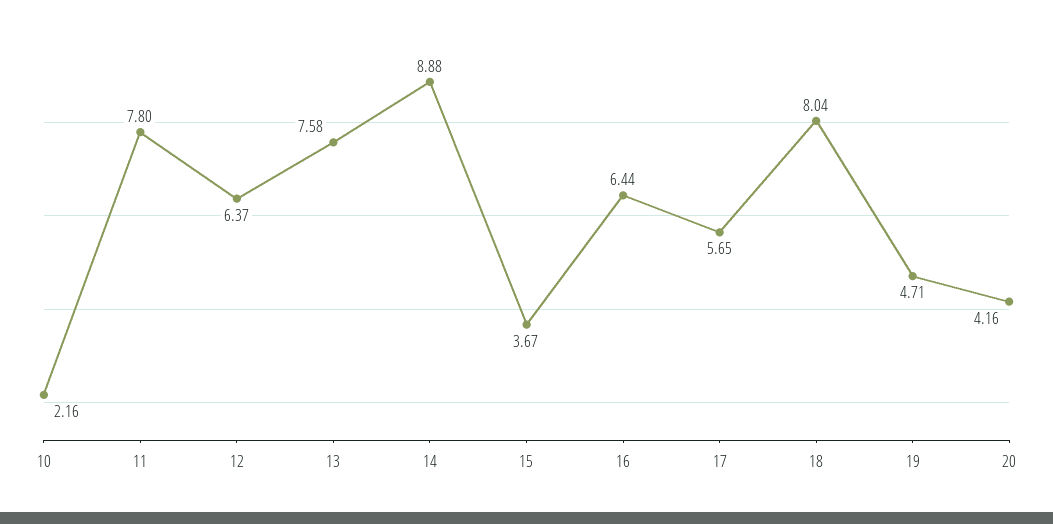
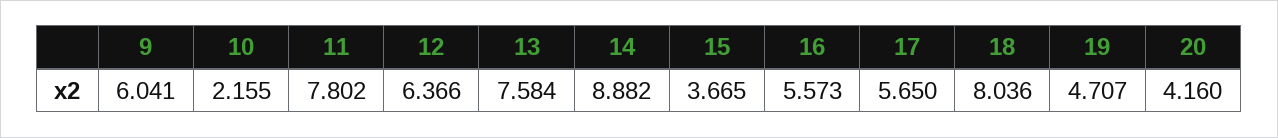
16: 6.44 -> 5.573
9: none -> 6.041

